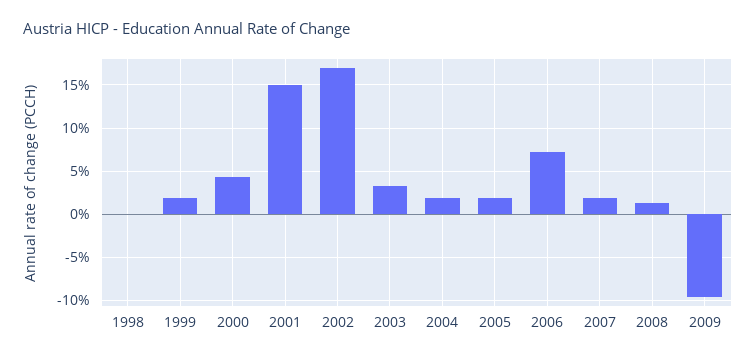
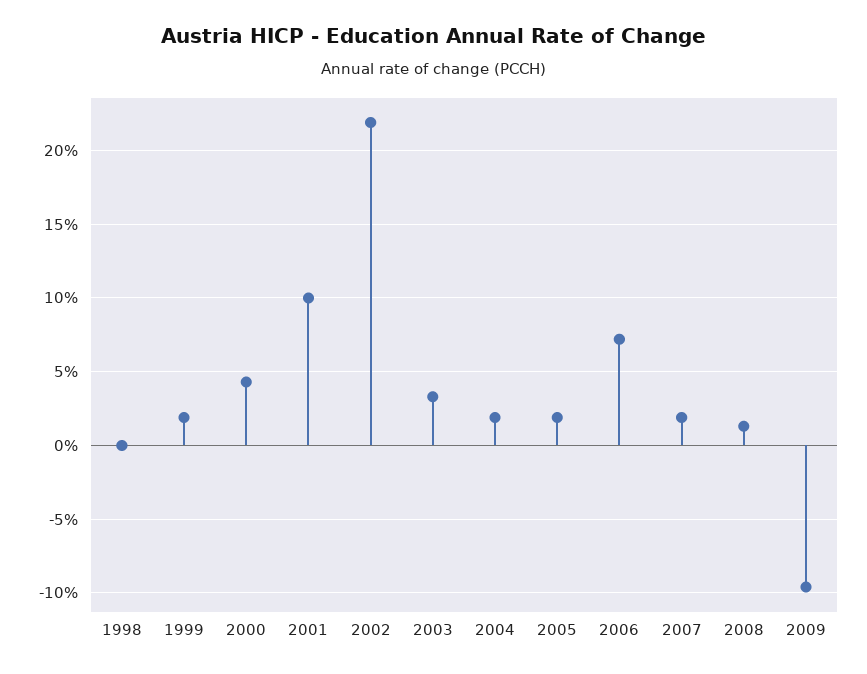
2001: 15 -> 10
2002: 17 -> 22

